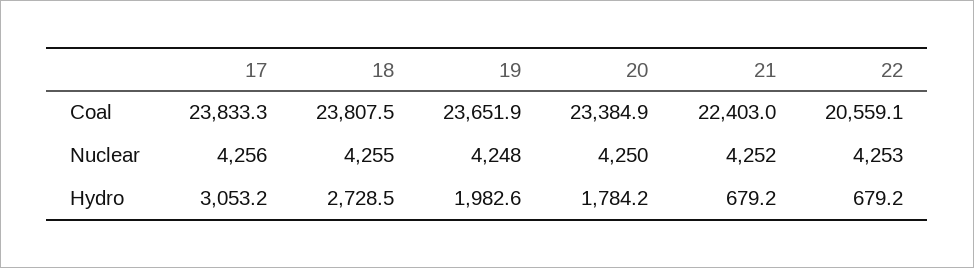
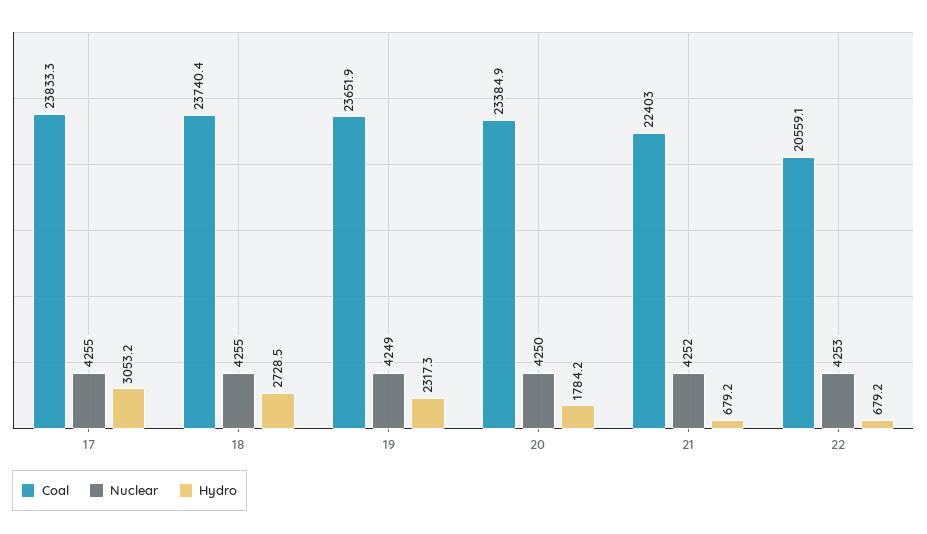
Coal, 18: 23807.5 -> 23740.4
Nuclear, 17: 4256 -> 4255
Nuclear, 19: 4248 -> 4249
Hydro, 19: 1982.6 -> 2317.3

